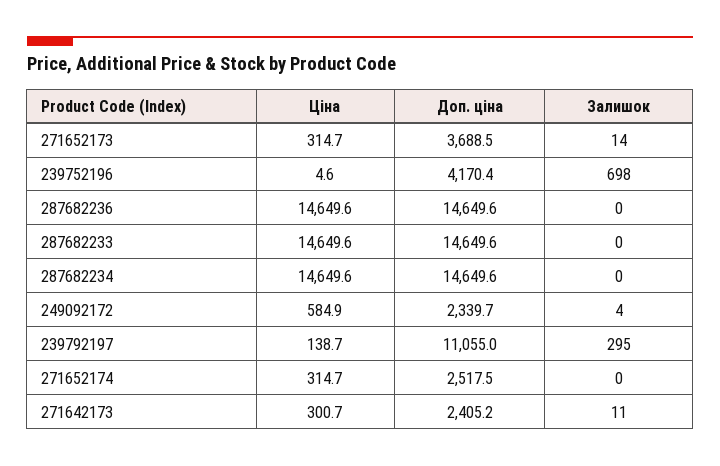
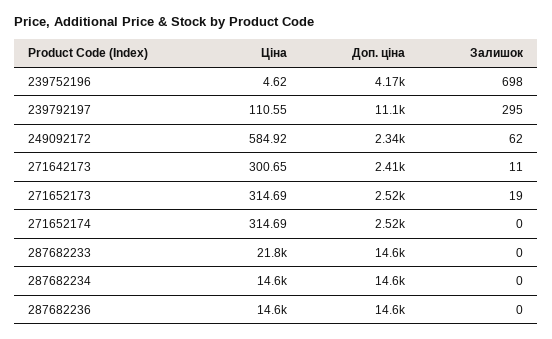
Доп. ціна, 271652173: 3688.5 -> 2520
Залишок, 271652173: 14 -> 19
Ціна, 287682233: 14649.6 -> 21800
Залишок, 249092172: 4 -> 62
Ціна, 239792197: 138.7 -> 110.55

